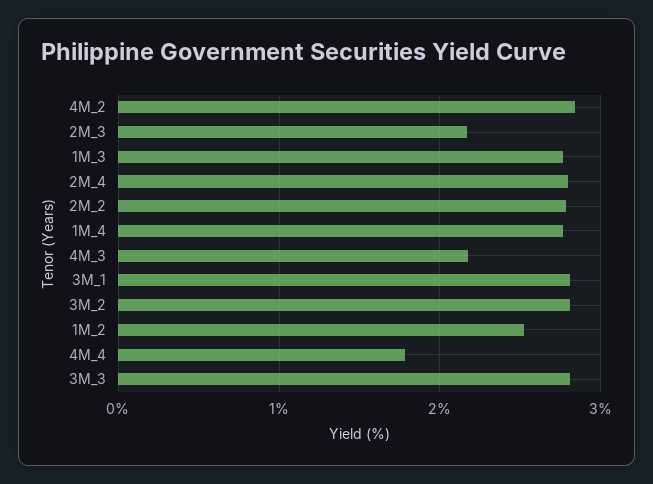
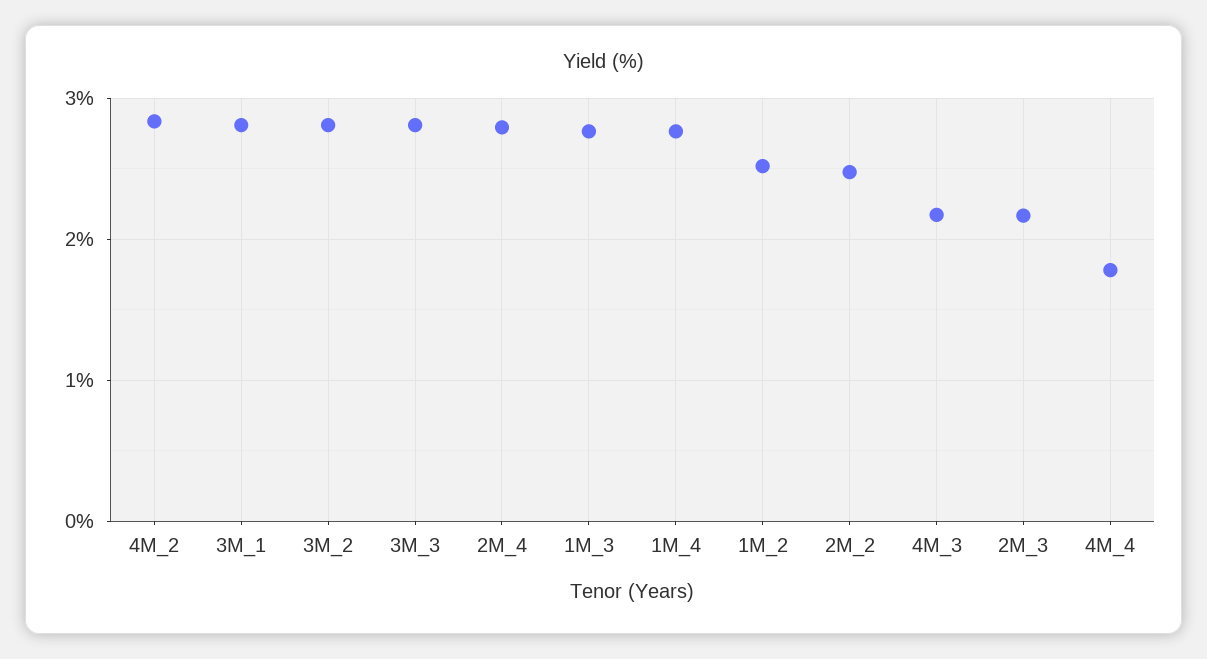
2M_2: 2.8 -> 2.5

